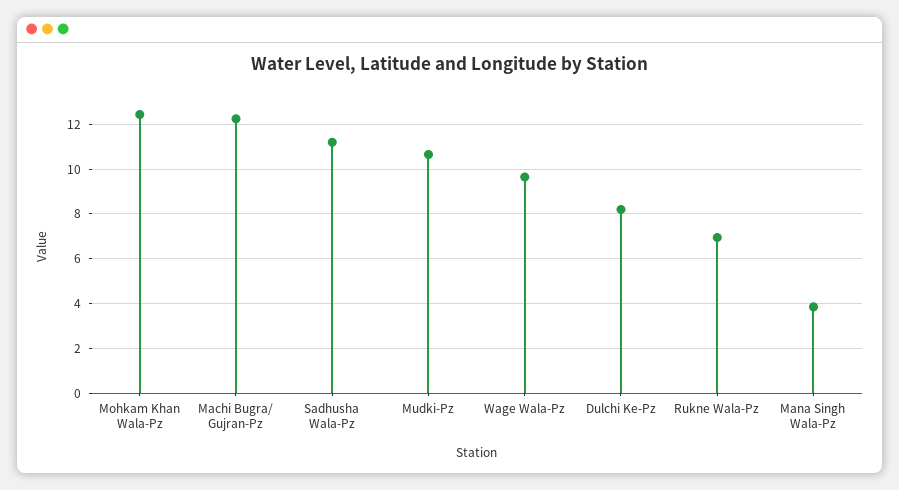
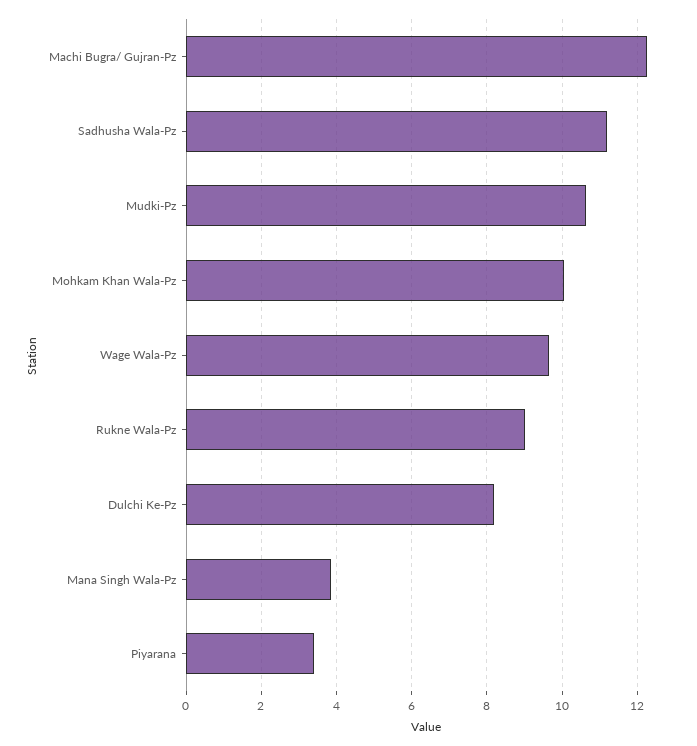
Mohkam Khan Wala-Pz: 12.5 -> 10
Rukne Wala-Pz: 7 -> 9
Piyarana: none -> 3.4

